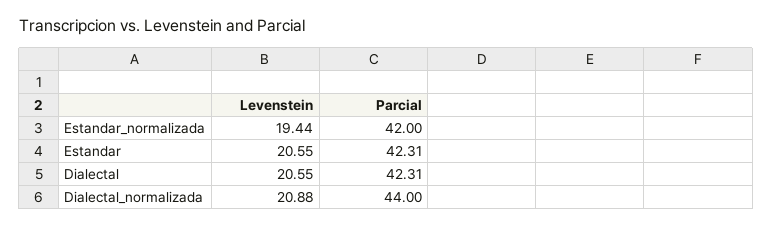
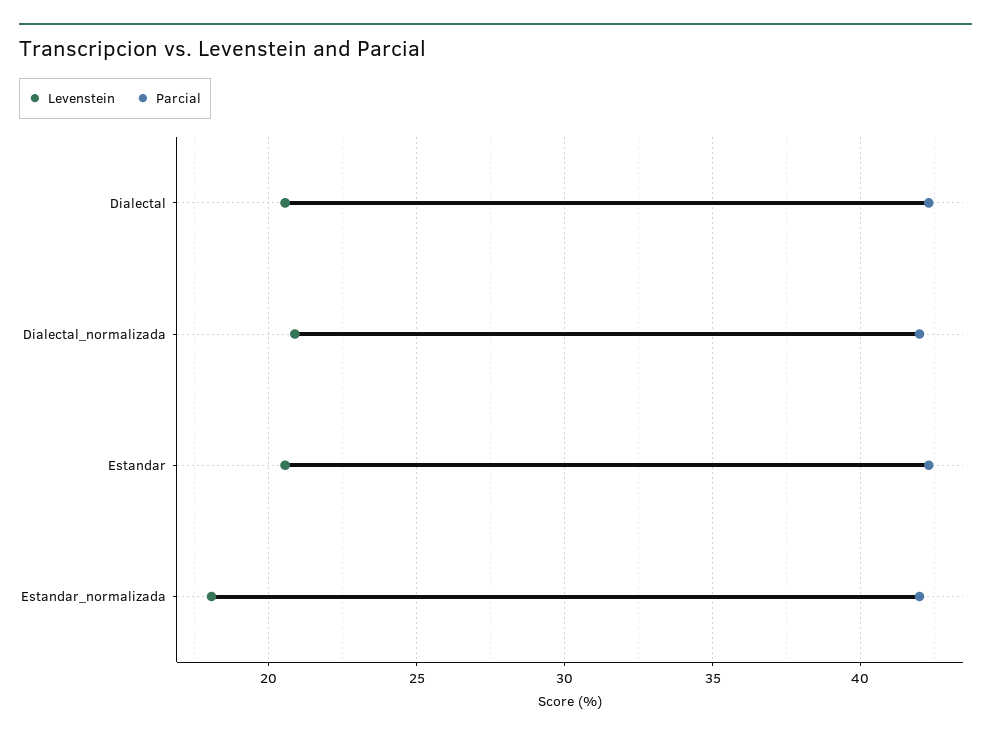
Levenstein, Estandar_normalizada: 19.44 -> 18
Parcial, Dialectal_normalizada: 44 -> 42

